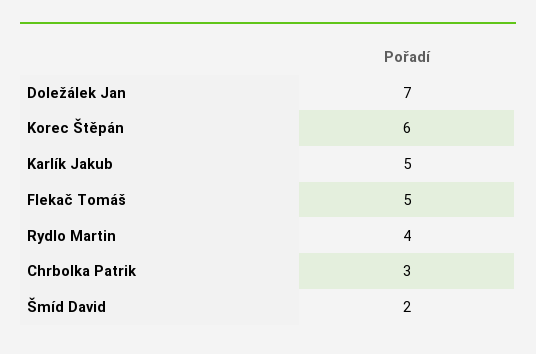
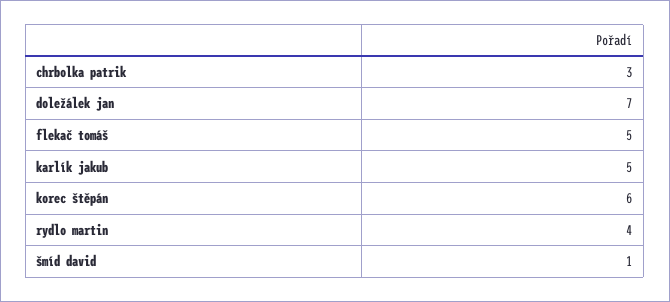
Šmíd David: 2 -> 1

